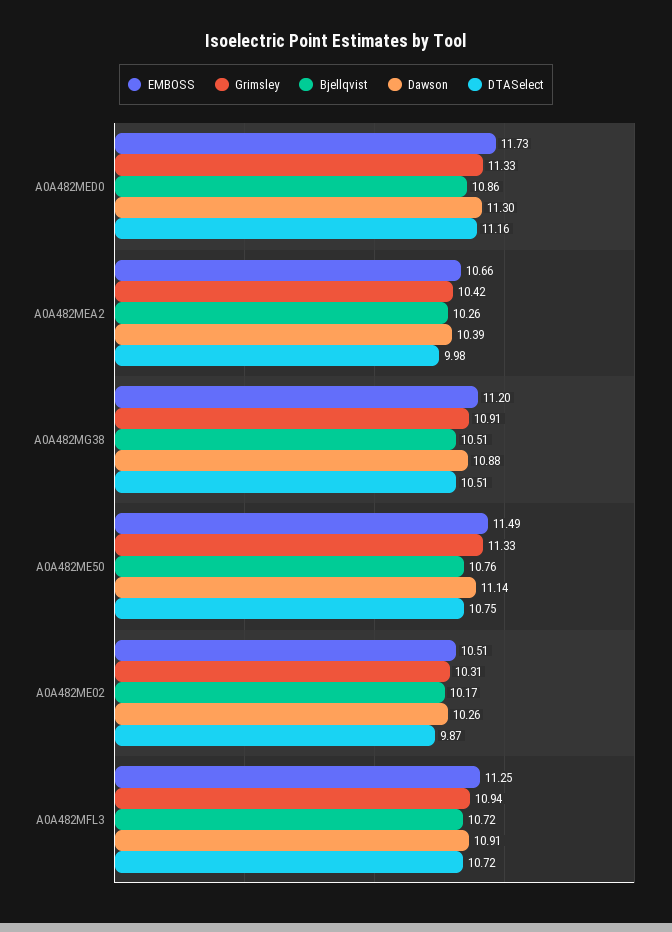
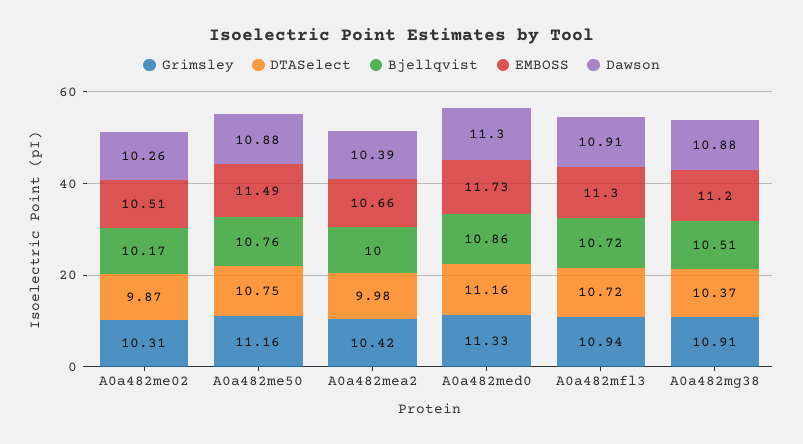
Bjellqvist, A0A482MEA2: 10.26 -> 10
DTASelect, A0A482MG38: 10.51 -> 10.37
Grimsley, A0A482ME50: 11.33 -> 11.16
Dawson, A0A482ME50: 11.14 -> 10.88
EMBOSS, A0A482MFL3: 11.25 -> 11.3

